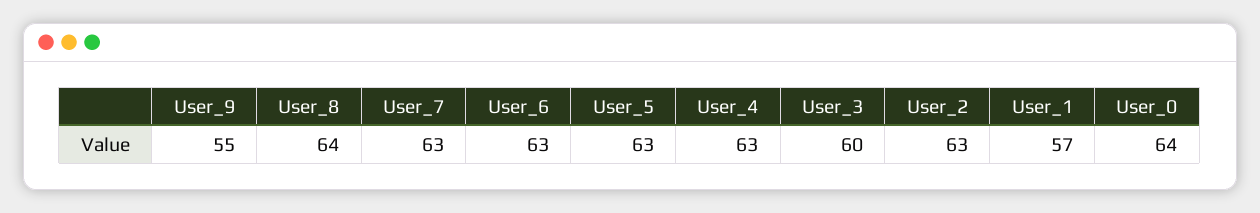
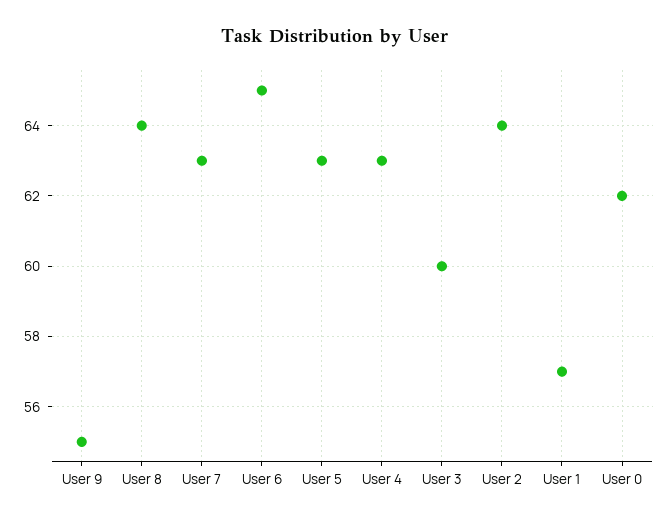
User_6: 63 -> 65
User_2: 63 -> 64
User_0: 64 -> 62

